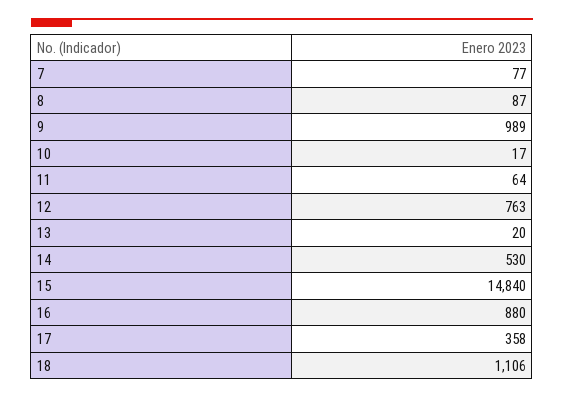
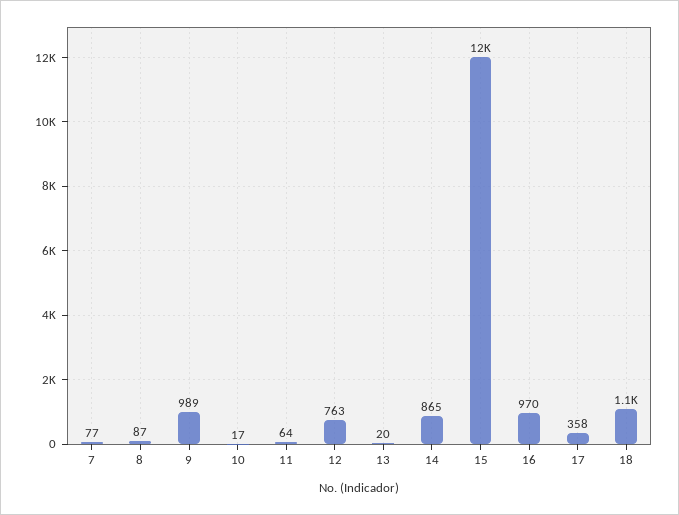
14: 530 -> 865
15: 14840 -> 12000
16: 880 -> 970

